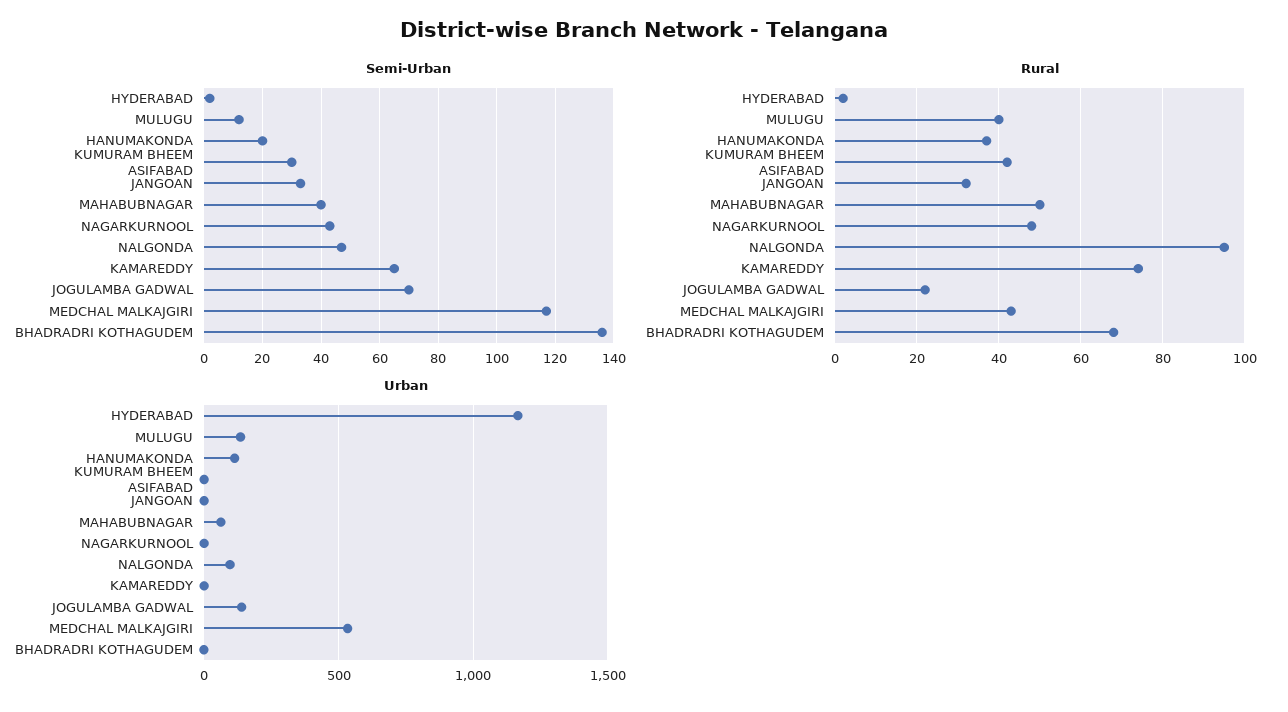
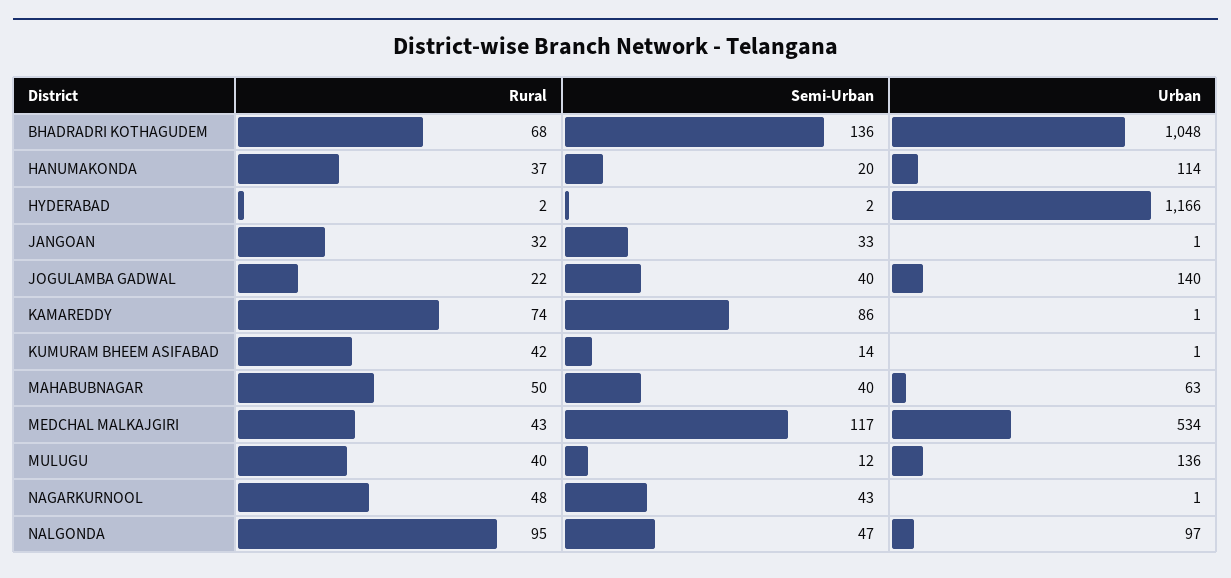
Semi-Urban, KUMURAM BHEEM ASIFABAD: 30 -> 14
Semi-Urban, KAMAREDDY: 65 -> 86
Semi-Urban, JOGULAMBA GADWAL: 70 -> 40
Urban, BHADRADRI KOTHAGUDEM: 0 -> 1048

